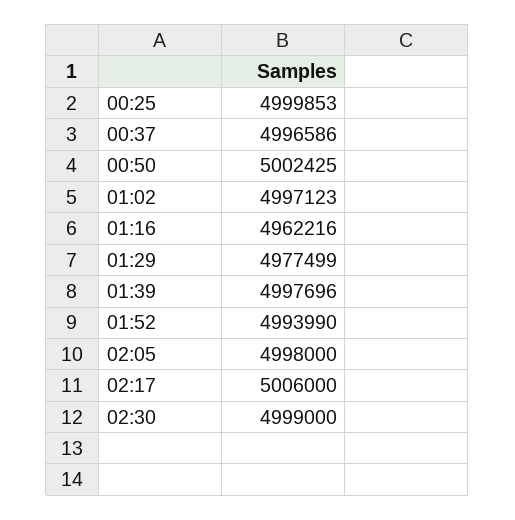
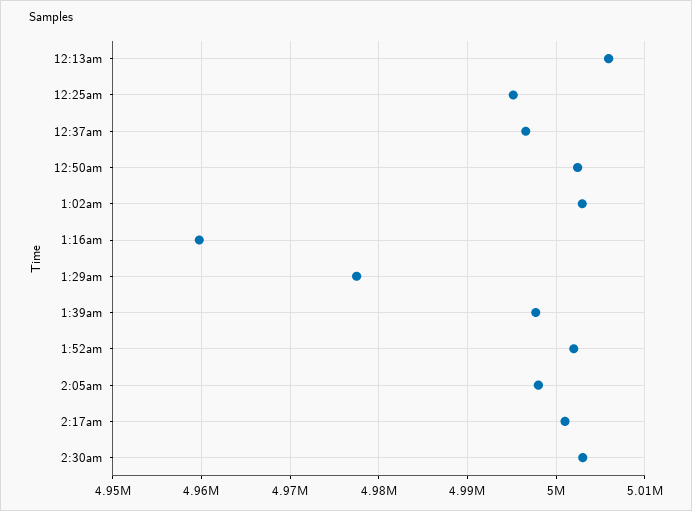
00:25: 4999853 -> 4995000
01:02: 4997123 -> 5003000
01:16: 4962216 -> 4960000
01:52: 4993990 -> 5002000
02:17: 5006000 -> 5001000
02:30: 4999000 -> 5003000
12:13am: none -> 5006000

